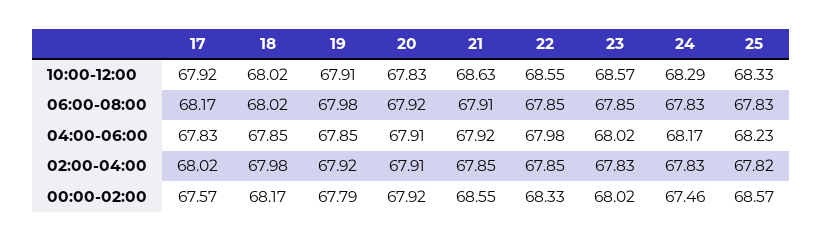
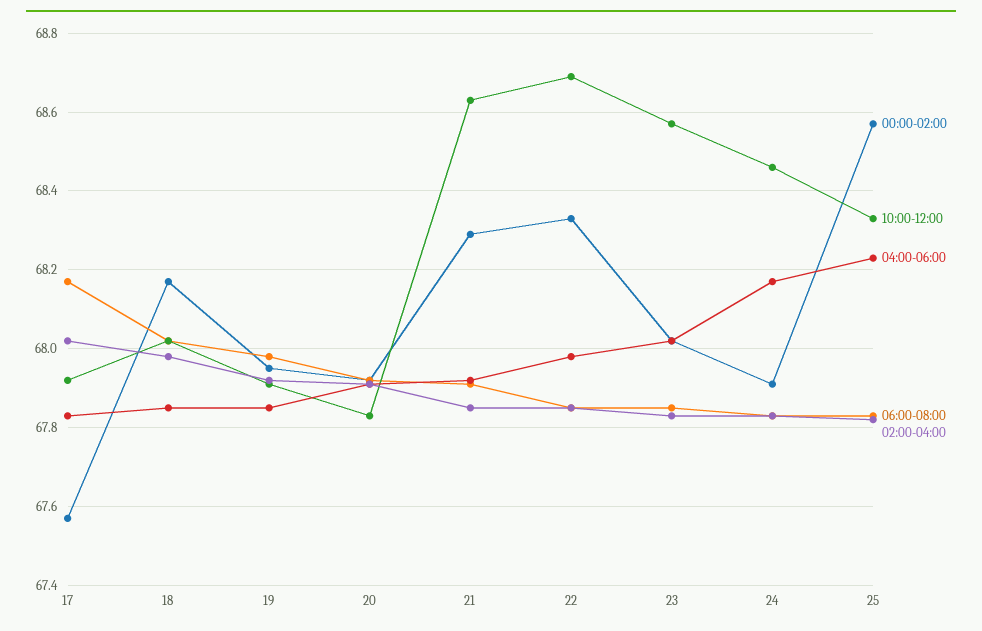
10:00-12:00, 22: 68.55 -> 68.7
10:00-12:00, 24: 68.29 -> 68.45
00:00-02:00, 19: 67.79 -> 67.95
00:00-02:00, 21: 68.55 -> 68.3
00:00-02:00, 24: 67.46 -> 67.9

